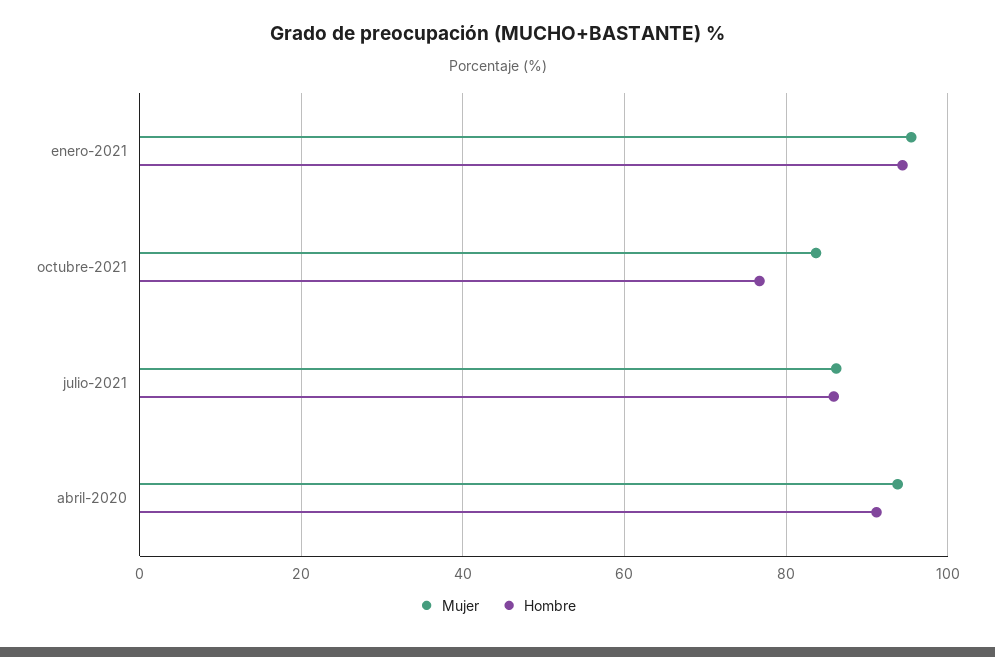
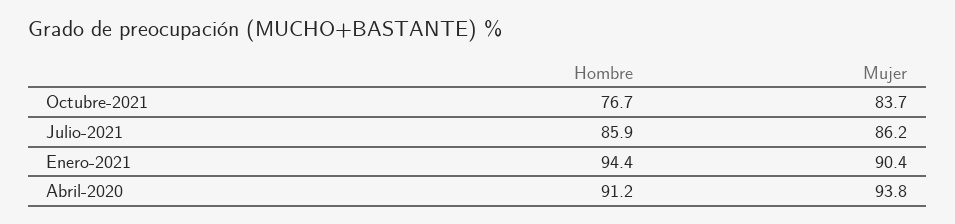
Mujer, enero-2021: 96 -> 90.4

